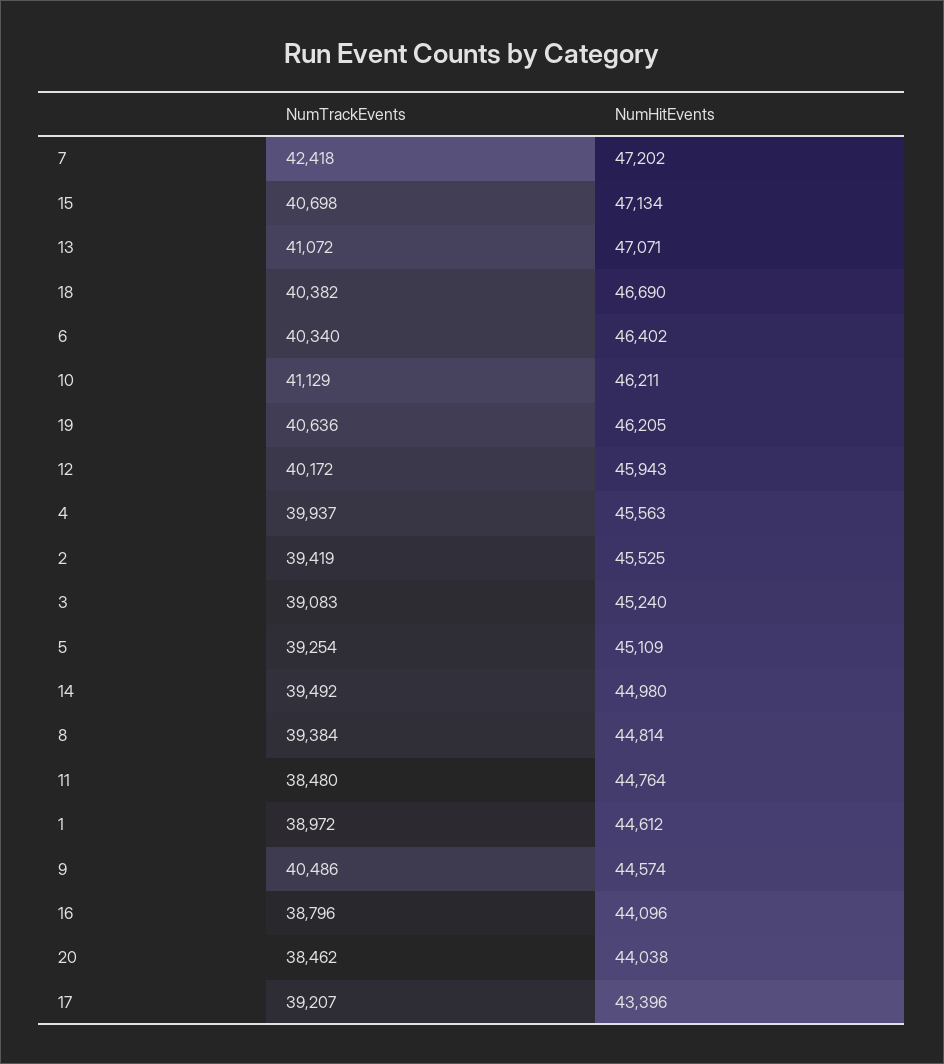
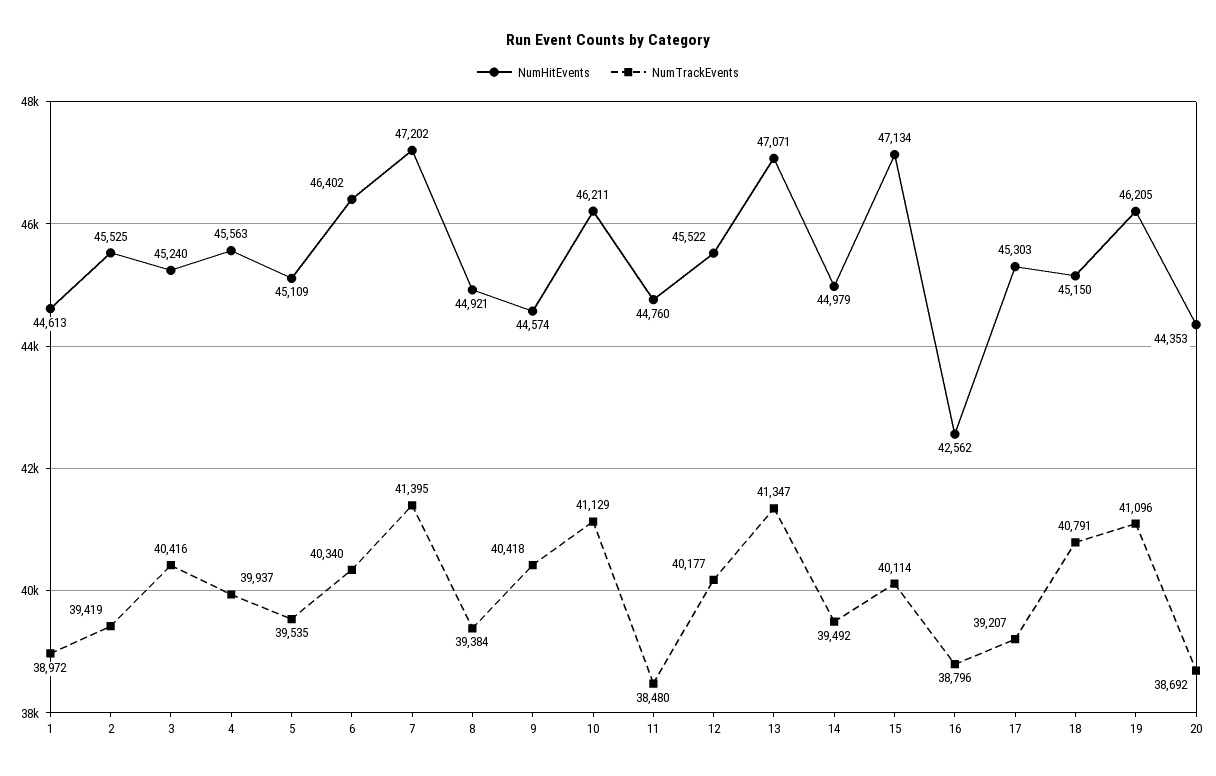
NumTrackEvents, 7: 42418 -> 41395
NumTrackEvents, 15: 40698 -> 40114
NumTrackEvents, 13: 41072 -> 41347
NumTrackEvents, 18: 40382 -> 40791
NumHitEvents, 18: 46690 -> 45150
NumTrackEvents, 19: 40636 -> 41096
NumTrackEvents, 12: 40172 -> 40177
NumHitEvents, 12: 45943 -> 45522
NumTrackEvents, 3: 39083 -> 40416
NumTrackEvents, 5: 39254 -> 39535
NumHitEvents, 14: 44980 -> 44979
NumHitEvents, 8: 44814 -> 44921
NumHitEvents, 11: 44764 -> 44760
NumHitEvents, 1: 44612 -> 44613
NumTrackEvents, 9: 40486 -> 40418
NumHitEvents, 16: 44096 -> 42562
NumTrackEvents, 20: 38462 -> 38692
NumHitEvents, 20: 44038 -> 44353
NumHitEvents, 17: 43396 -> 45303

